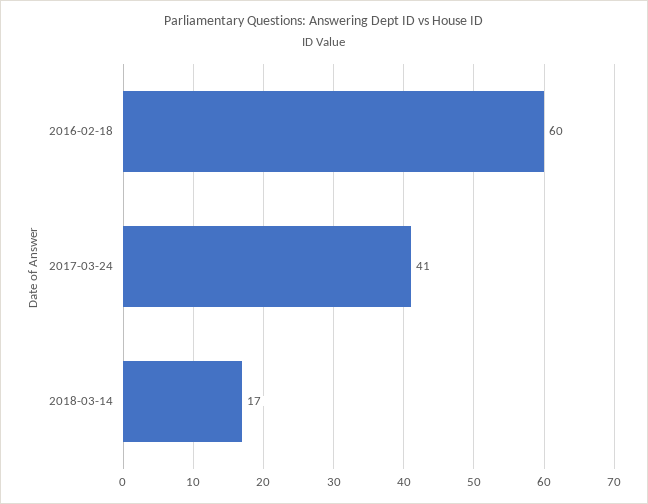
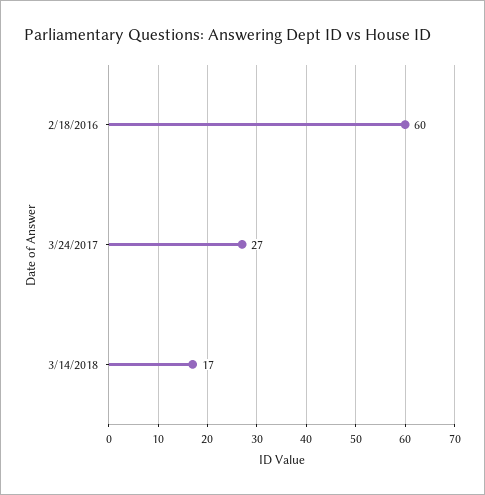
2017-03-24: 41 -> 27

